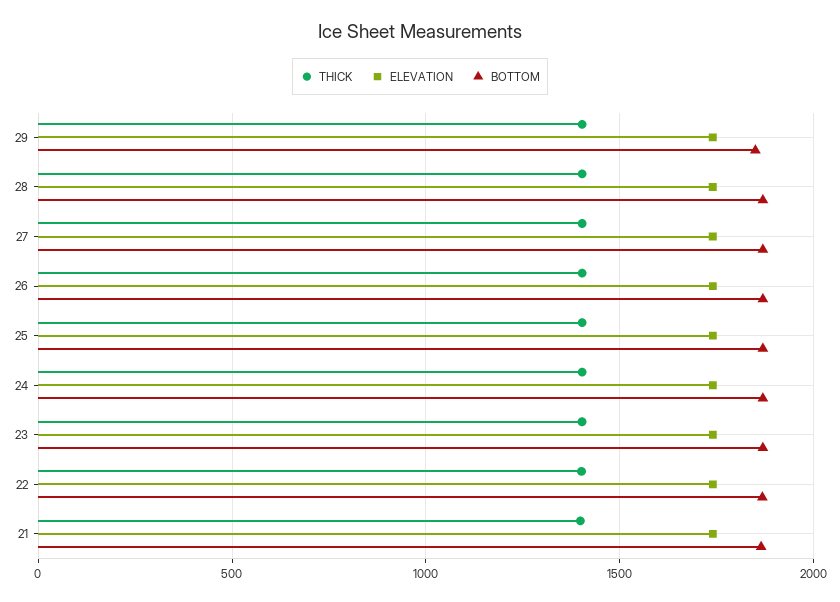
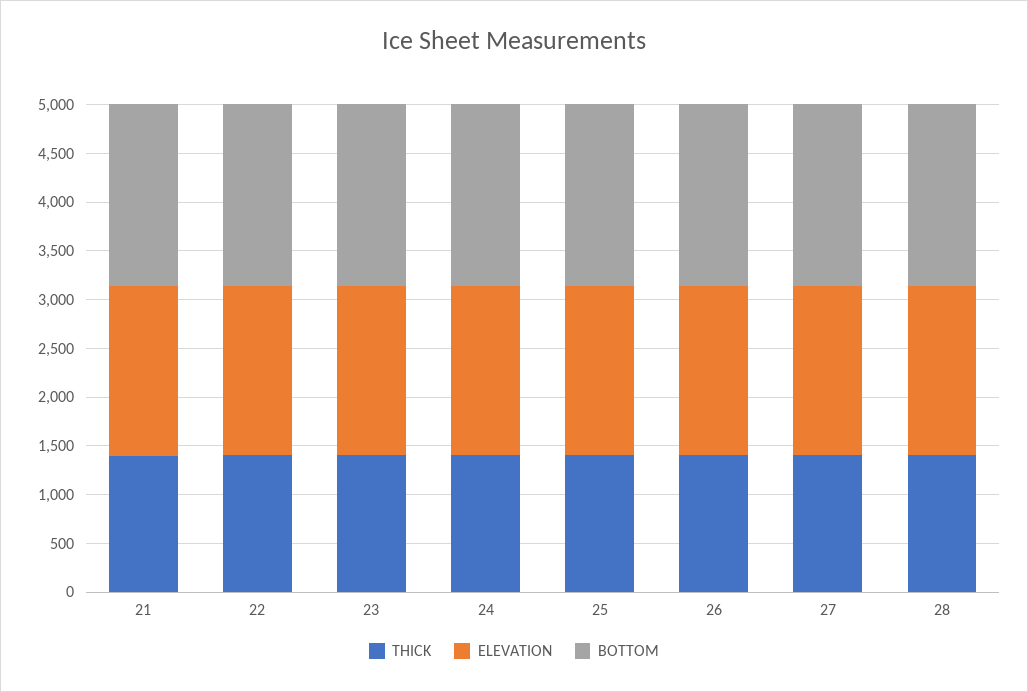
THICK, 29: 1400 -> none
ELEVATION, 29: 1750 -> none
BOTTOM, 29: 1850 -> none

